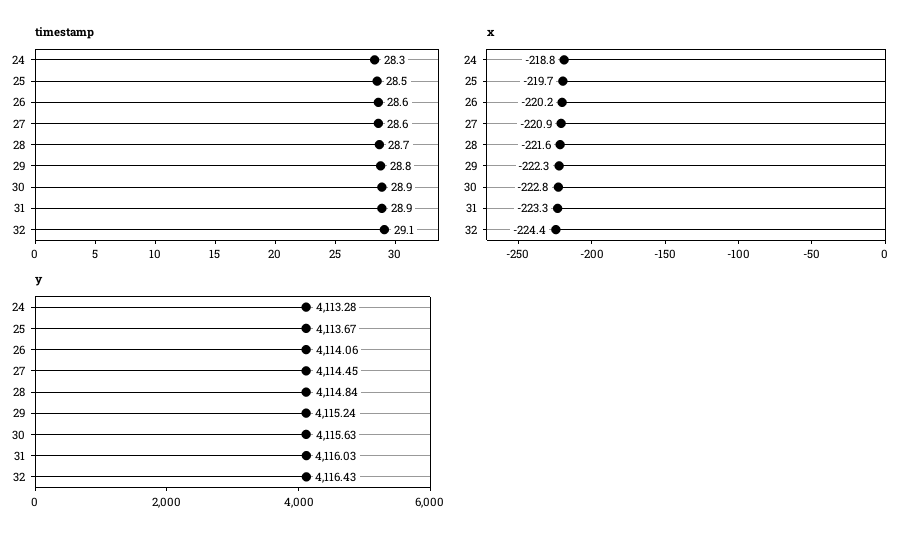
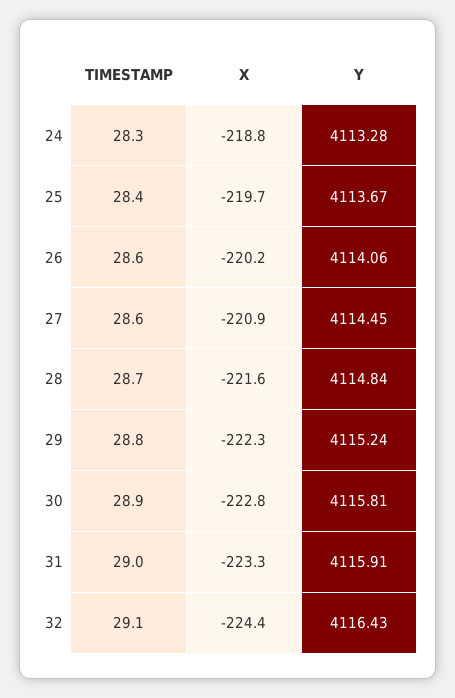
timestamp, 25: 28.5 -> 28.4
timestamp, 31: 28.9 -> 29
y, 30: 4115.63 -> 4115.81
y, 31: 4116.03 -> 4115.91

